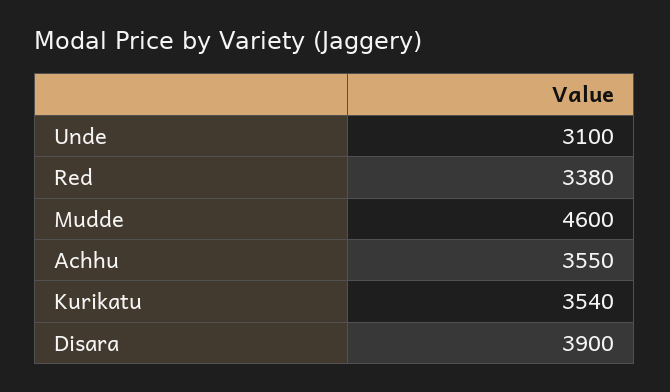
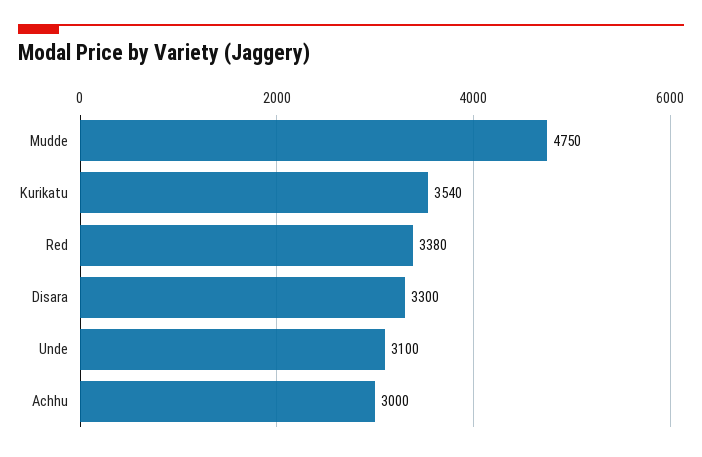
Mudde: 4600 -> 4750
Achhu: 3550 -> 3000
Disara: 3900 -> 3300

